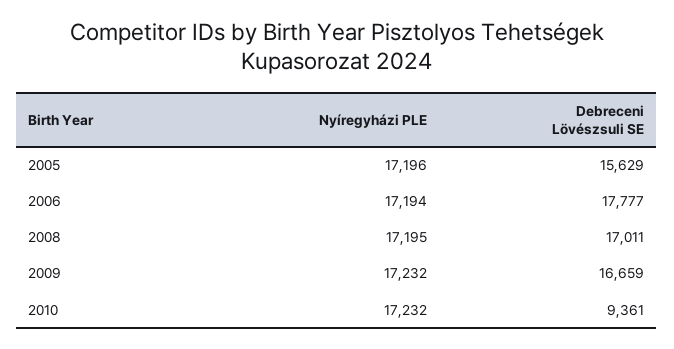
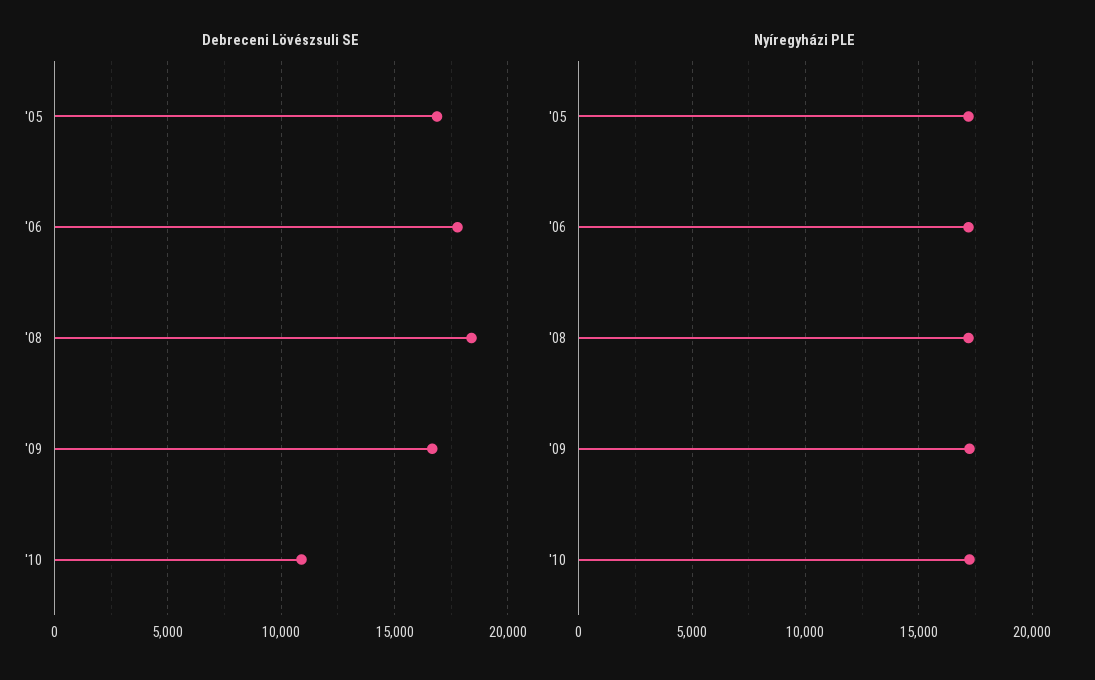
Debreceni Lövészsuli SE, 2005: 15629 -> 17000
Debreceni Lövészsuli SE, 2008: 17011 -> 18500
Debreceni Lövészsuli SE, 2010: 9361 -> 11000

